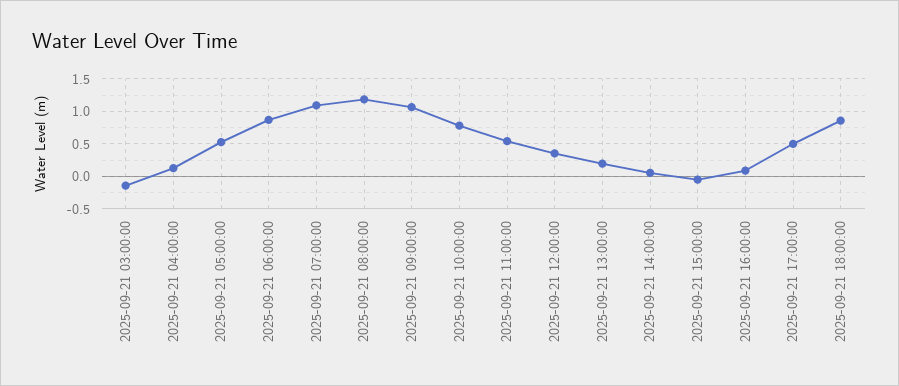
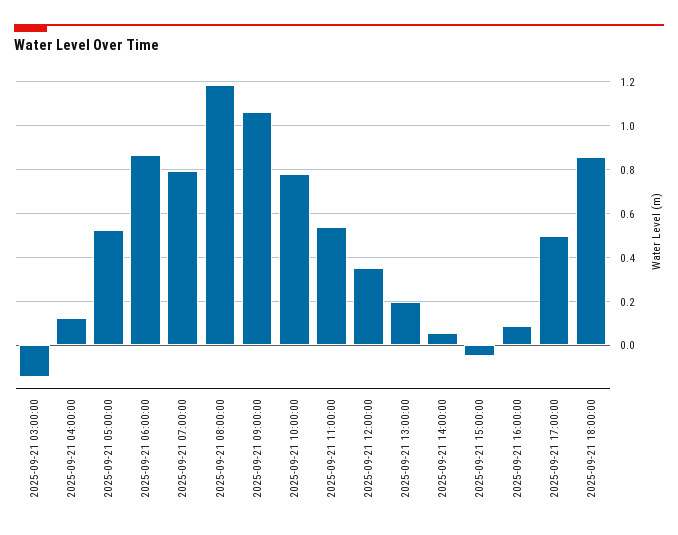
2025-09-21 07:00:00: 1.1 -> 0.8

